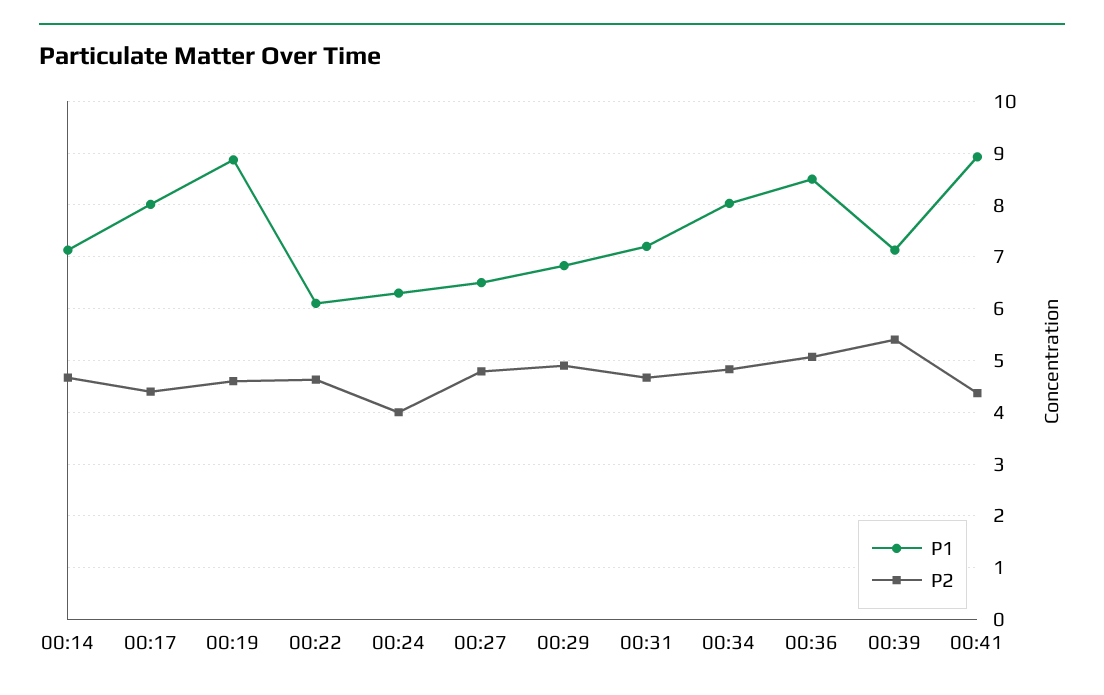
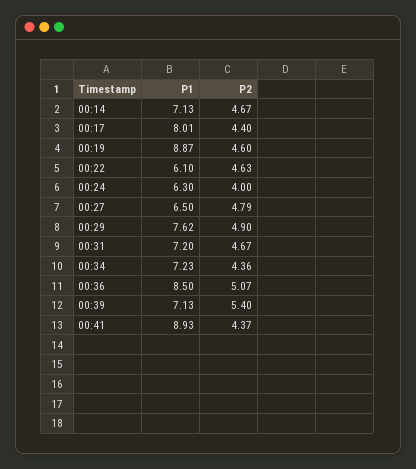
P1, 00:29: 6.8 -> 7.62
P1, 00:34: 8 -> 7.23
P2, 00:34: 4.8 -> 4.36

